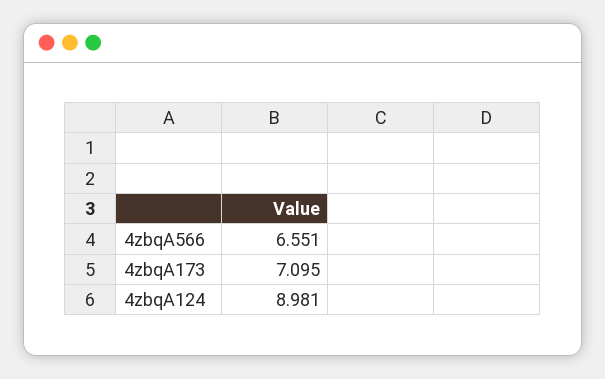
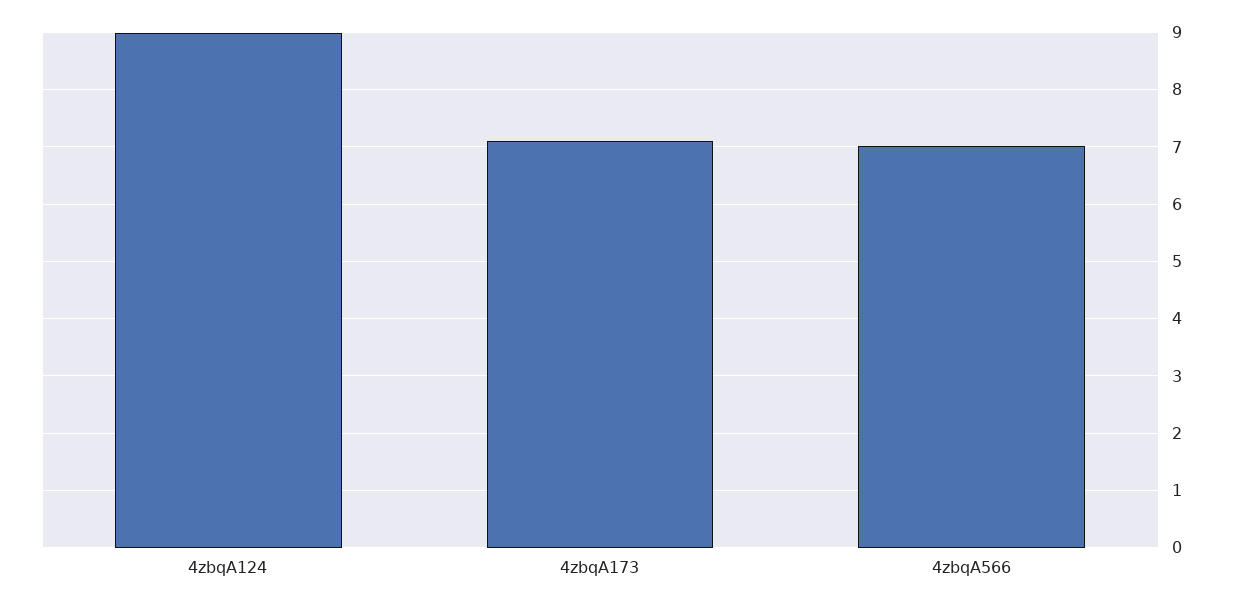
4zbqA566: 6.551 -> 7

